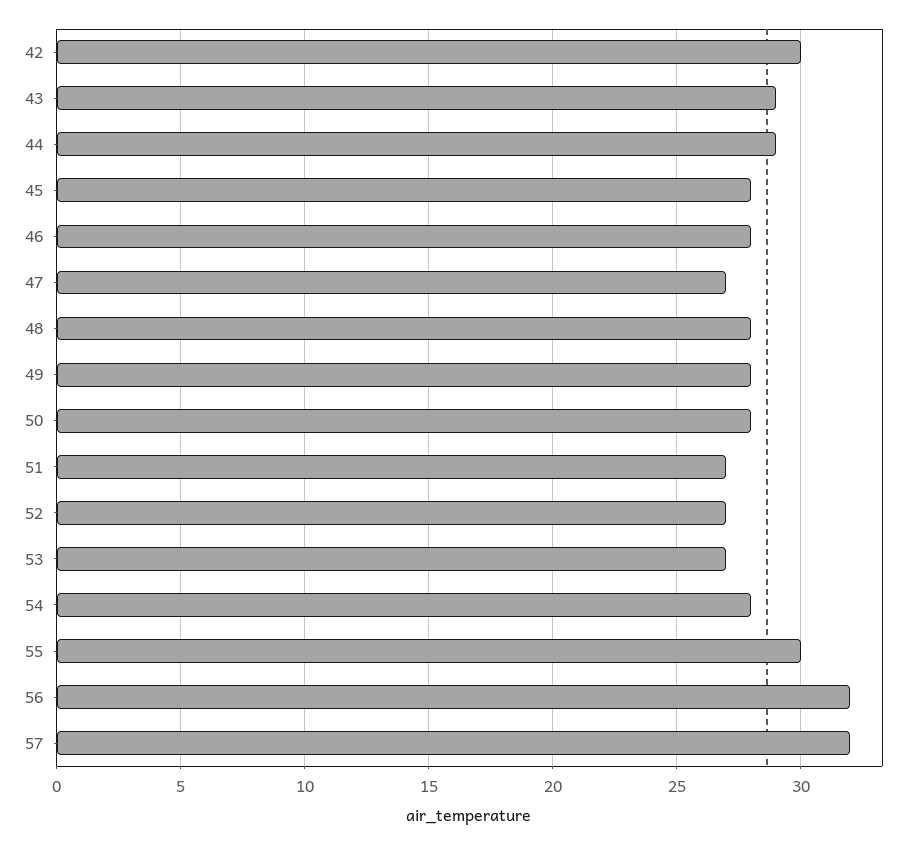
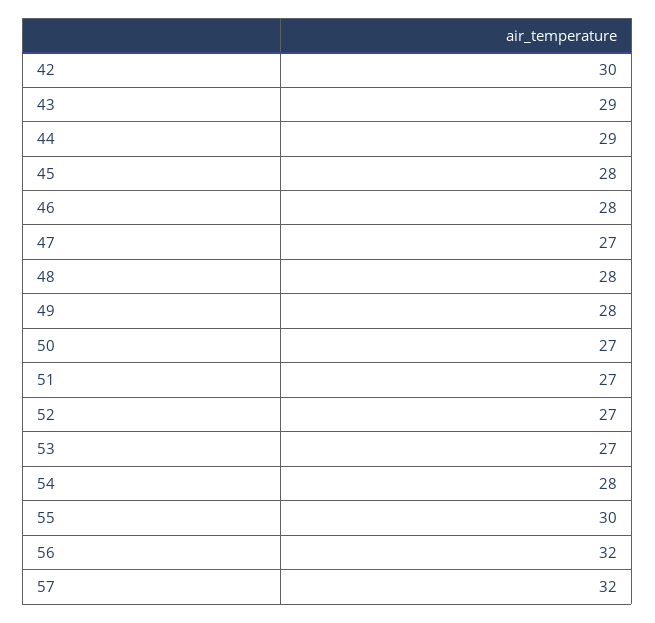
50: 28 -> 27

